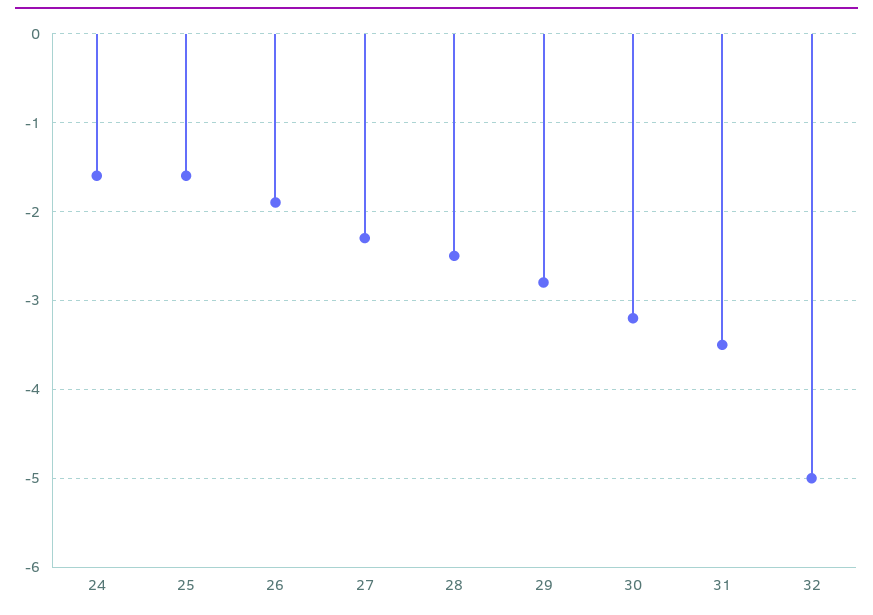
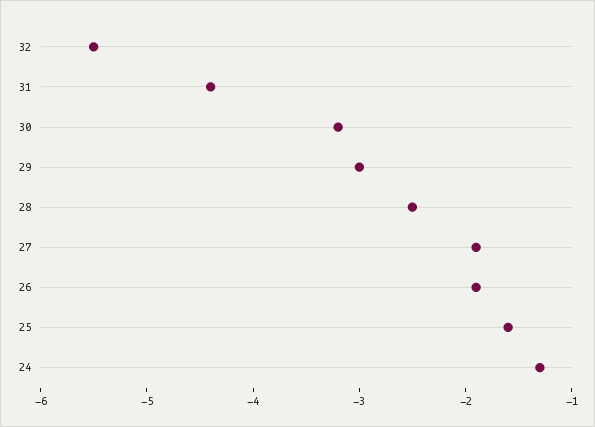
24: -1.6 -> -1.3
27: -2.3 -> -1.9
29: -2.8 -> -3
31: -3.5 -> -4.4
32: -5 -> -5.5

